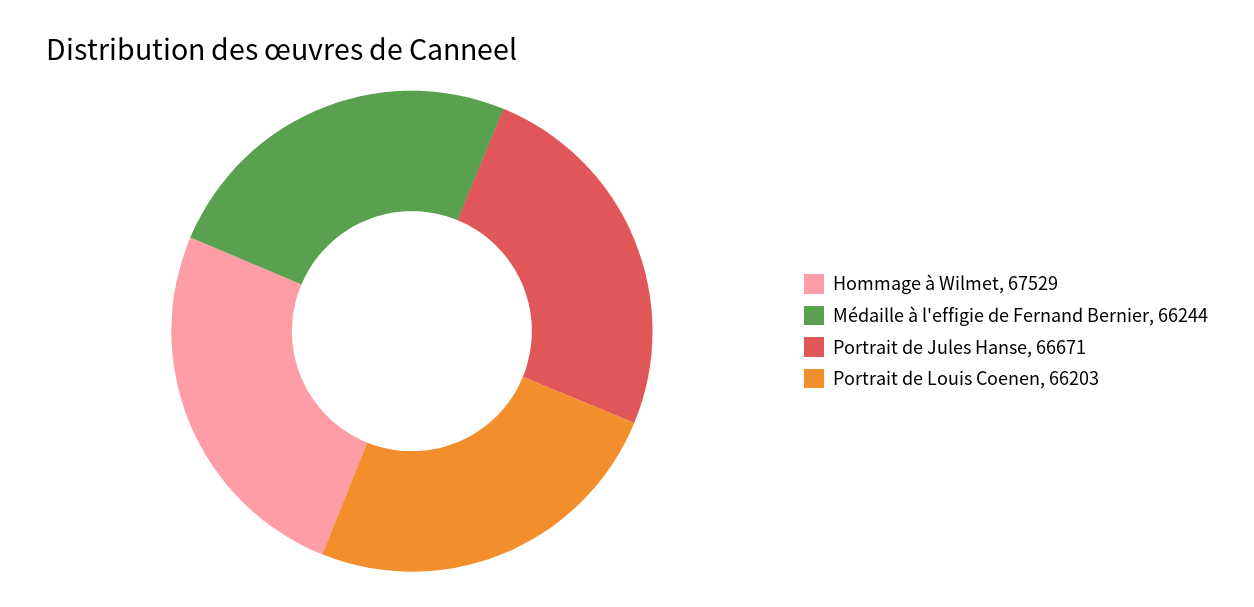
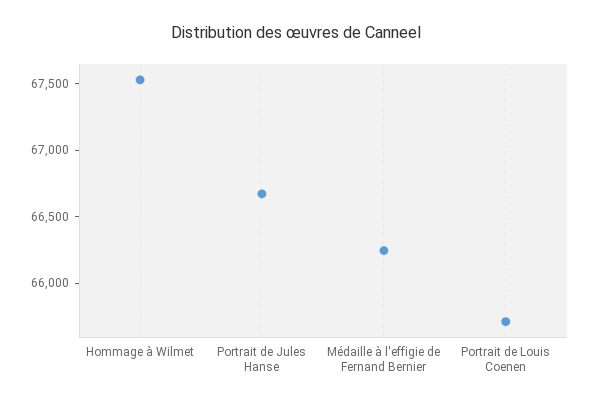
Portrait de Louis Coenen: 66203 -> 65700

